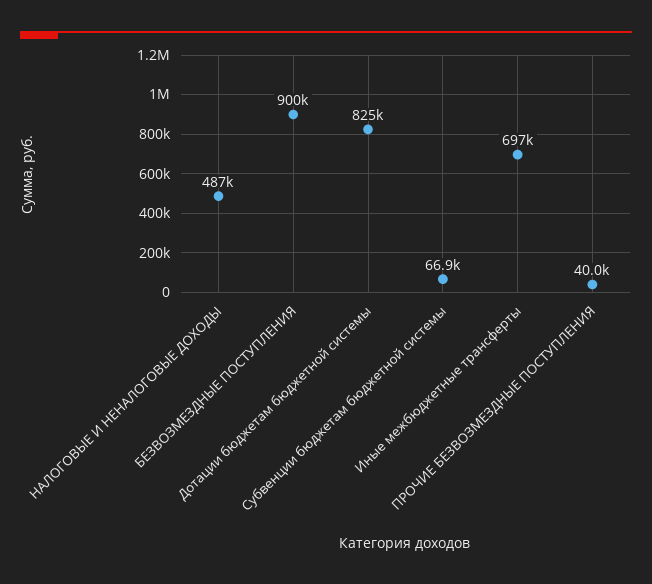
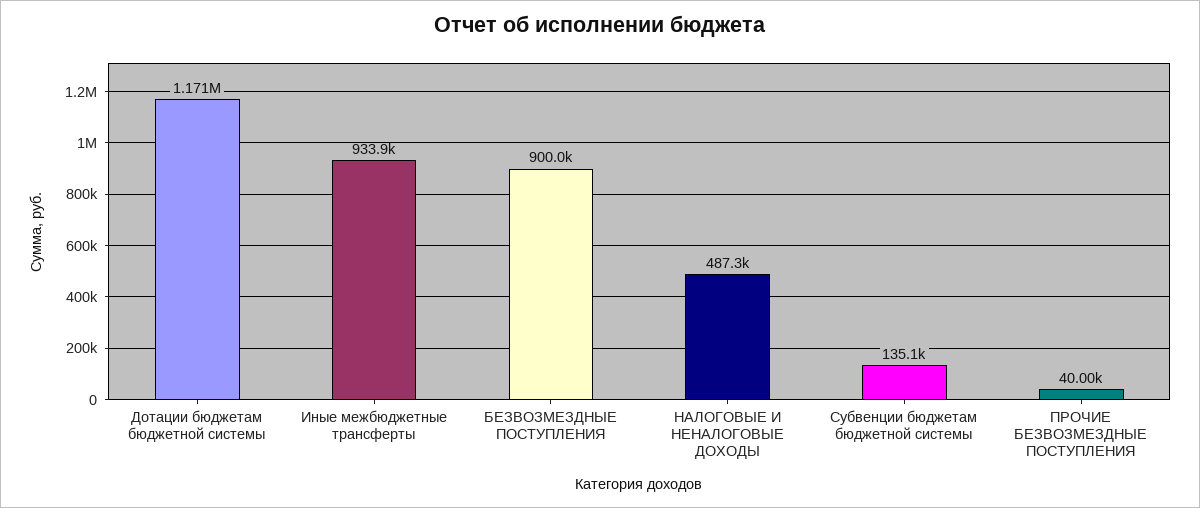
Дотации бюджетам бюджетной системы: 825000 -> 1171000
Субвенции бюджетам бюджетной системы: 66900 -> 135100
Иные межбюджетные трансферты: 697000 -> 933900

